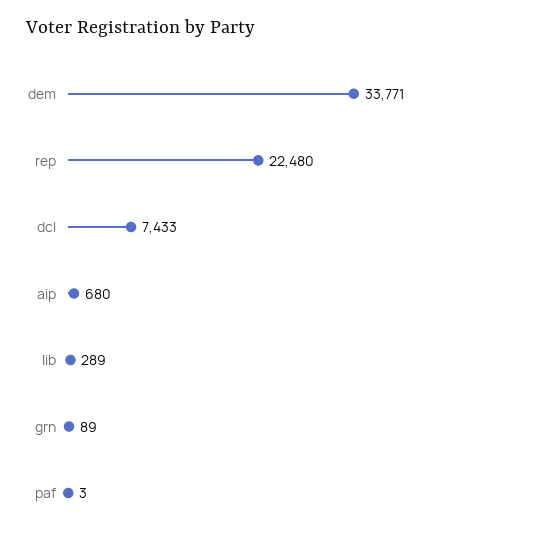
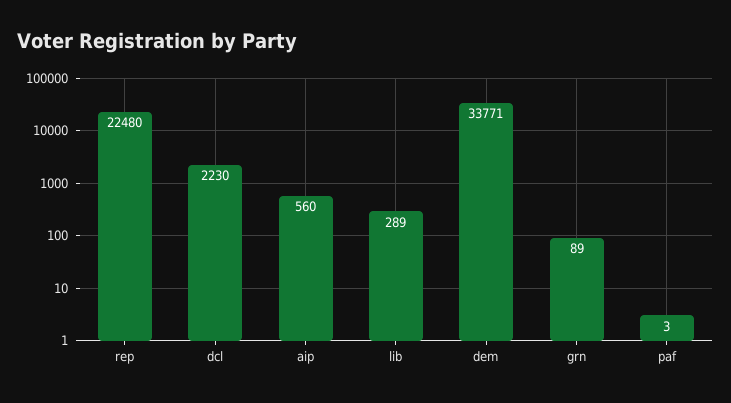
dcl: 7433 -> 2230
aip: 680 -> 560

